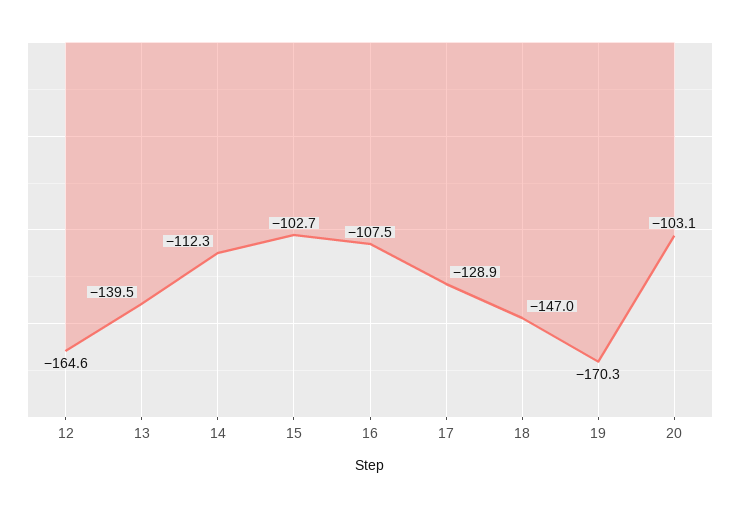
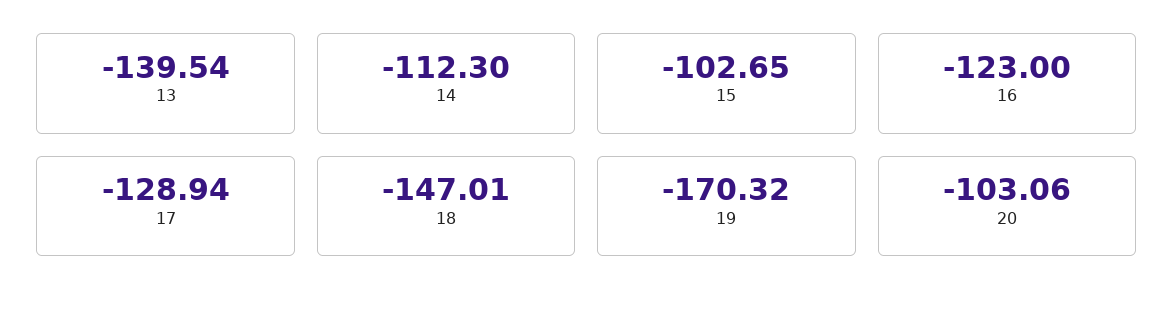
12: -164.6 -> none
16: -107.5 -> -123

